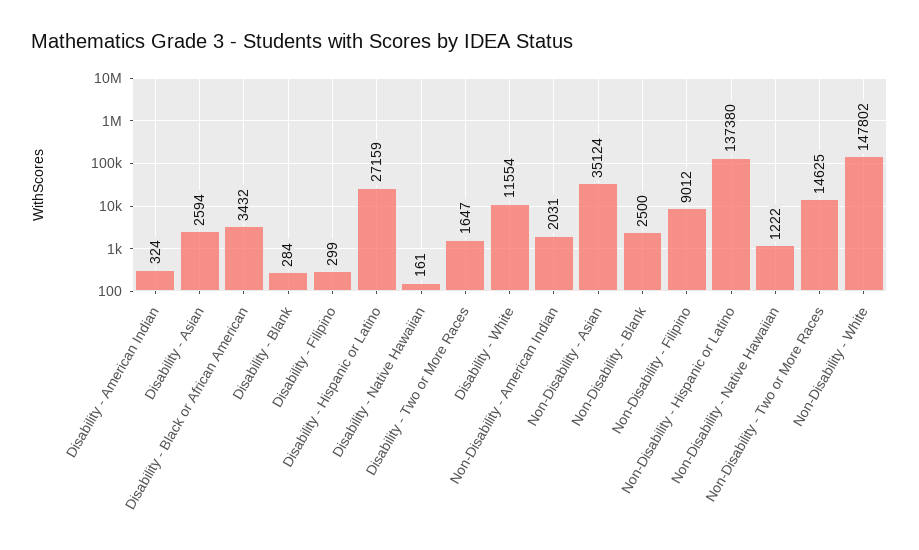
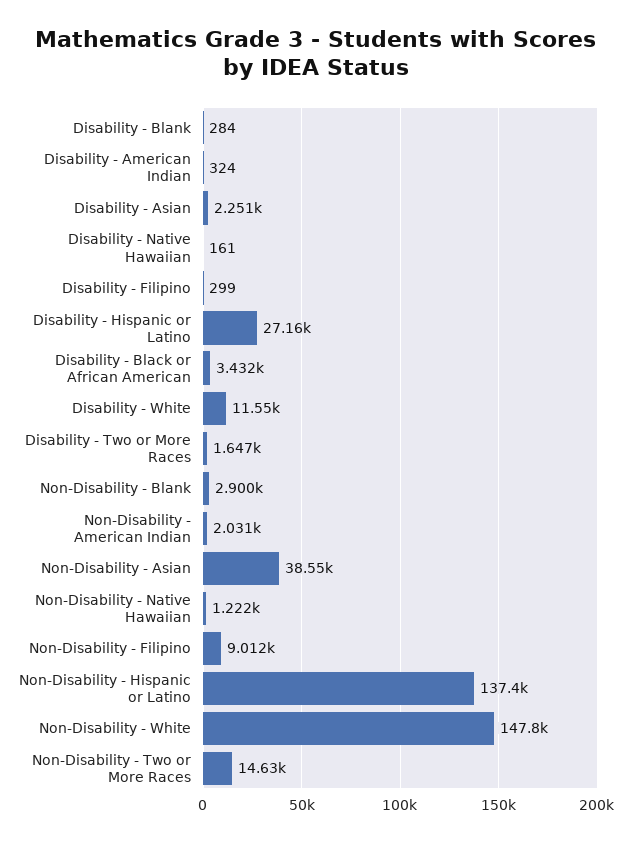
Disability - Asian: 2594 -> 2251
Non-Disability - Asian: 35124 -> 38550
Non-Disability - Blank: 2500 -> 2900

